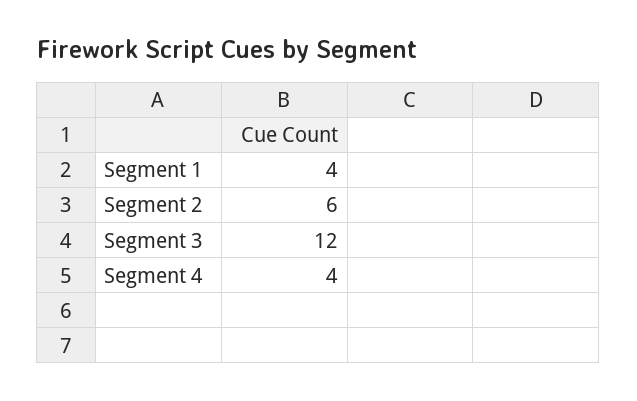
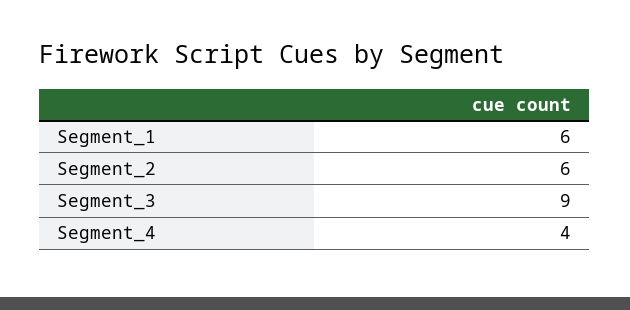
Segment 1: 4 -> 6
Segment 3: 12 -> 9

